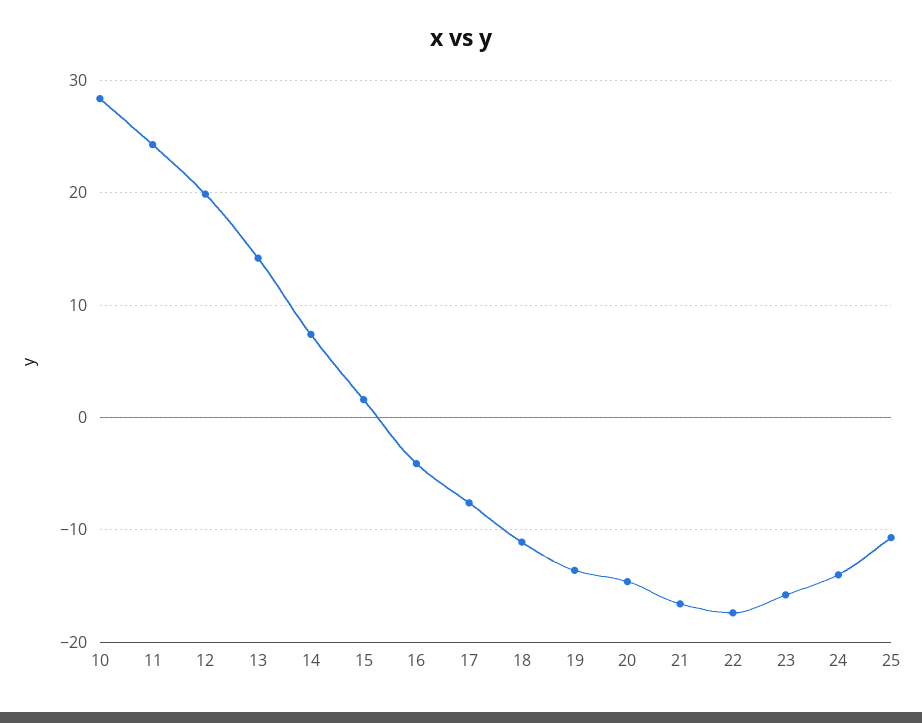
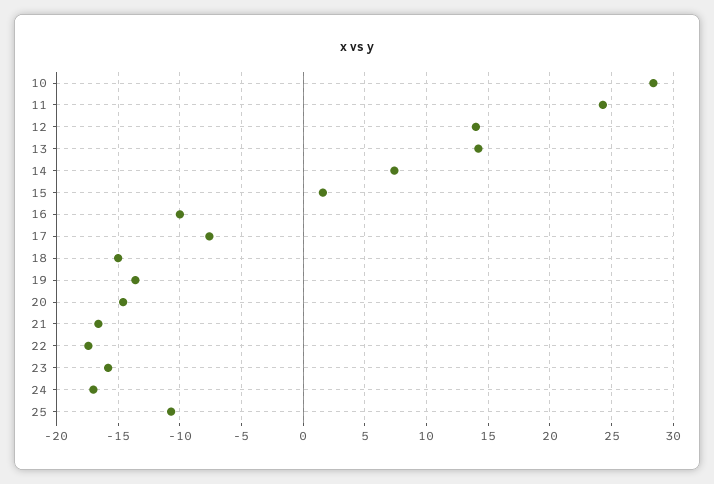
12: 20 -> 14
16: -4 -> -10
18: -11 -> -15
24: -14 -> -17

